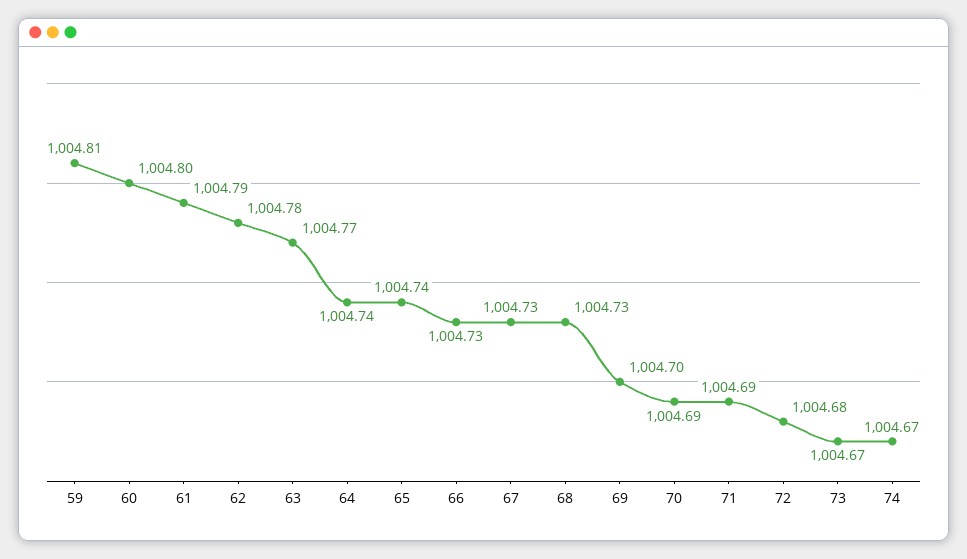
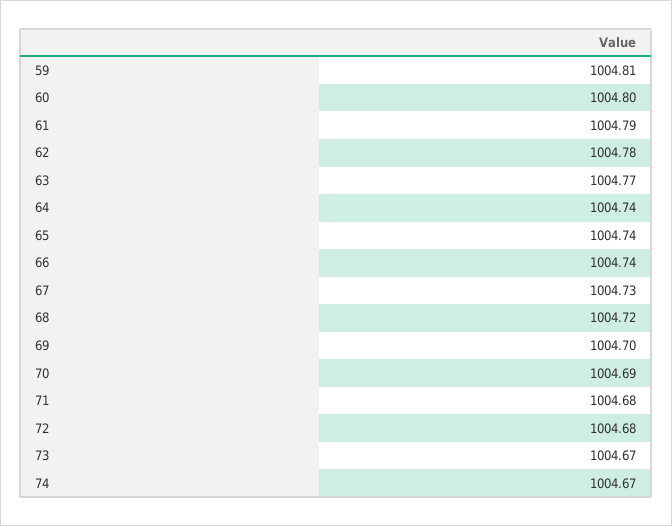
66: 1004.73 -> 1004.74
68: 1004.73 -> 1004.72
71: 1004.69 -> 1004.68

